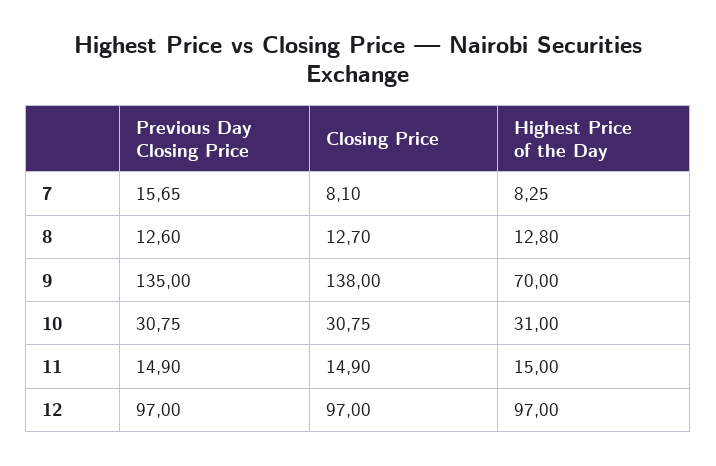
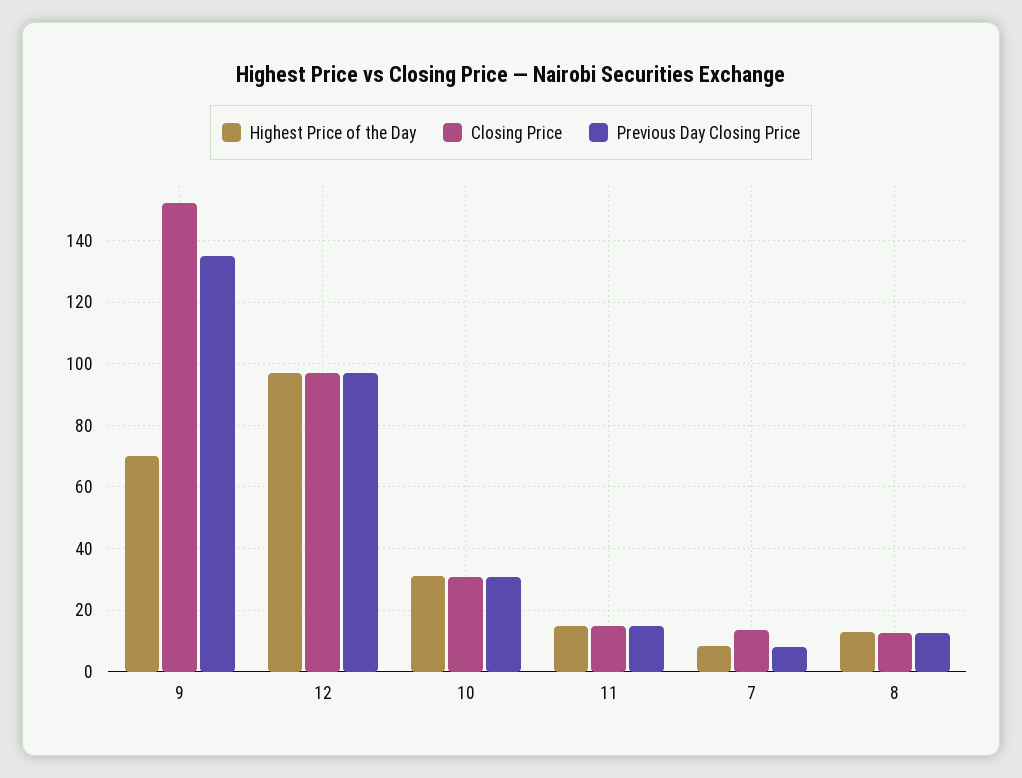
Previous Day Closing Price, 7: 15.65 -> 8
Closing Price, 7: 8.1 -> 14
Closing Price, 9: 138 -> 152

